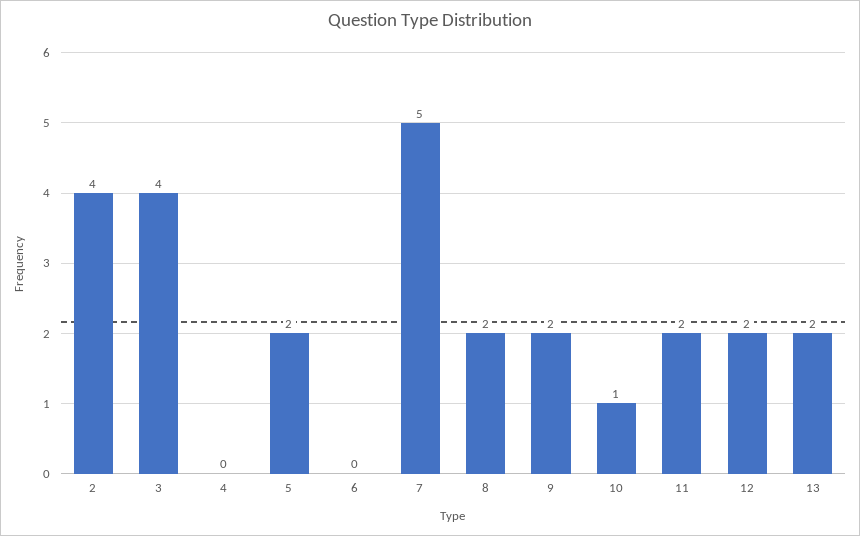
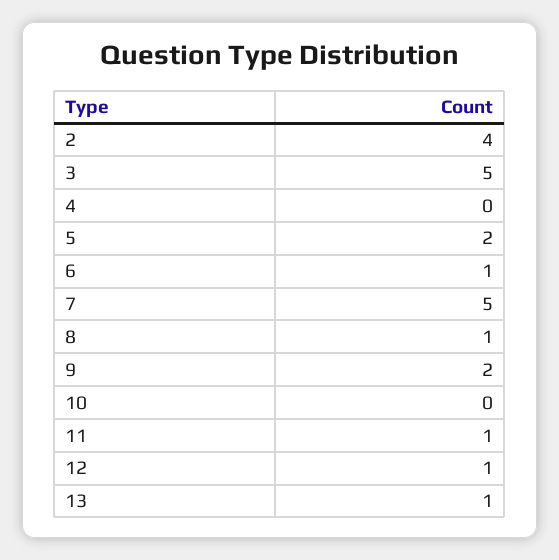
3: 4 -> 5
6: 0 -> 1
8: 2 -> 1
10: 1 -> 0
11: 2 -> 1
12: 2 -> 1
13: 2 -> 1

